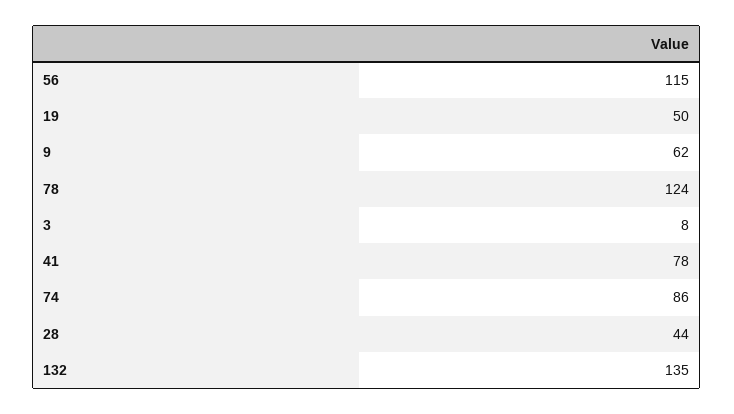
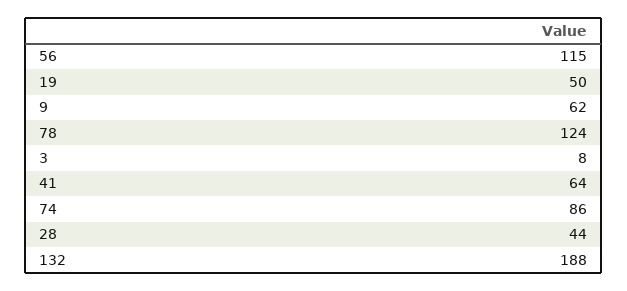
41: 78 -> 64
132: 135 -> 188

